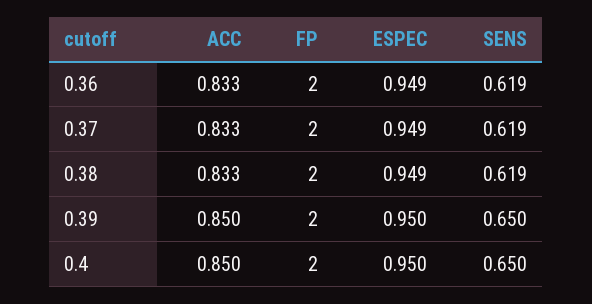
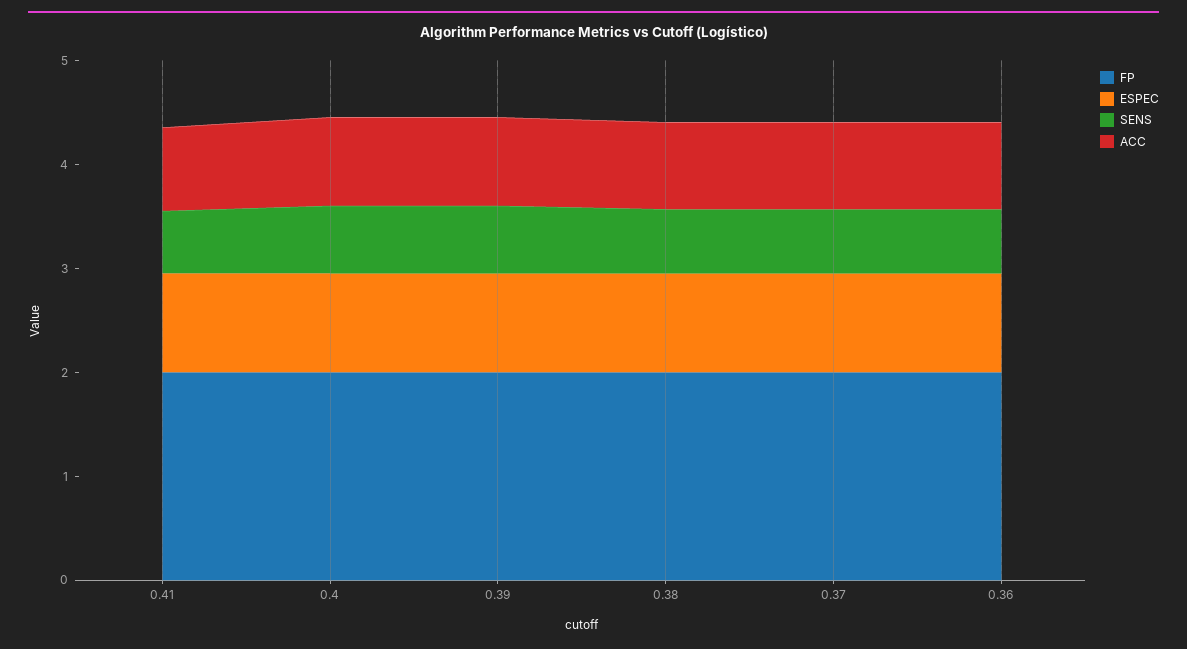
FP, 0.41: none -> 2
ESPEC, 0.41: none -> 1
SENS, 0.41: none -> 0.6
ACC, 0.41: none -> 0.8

